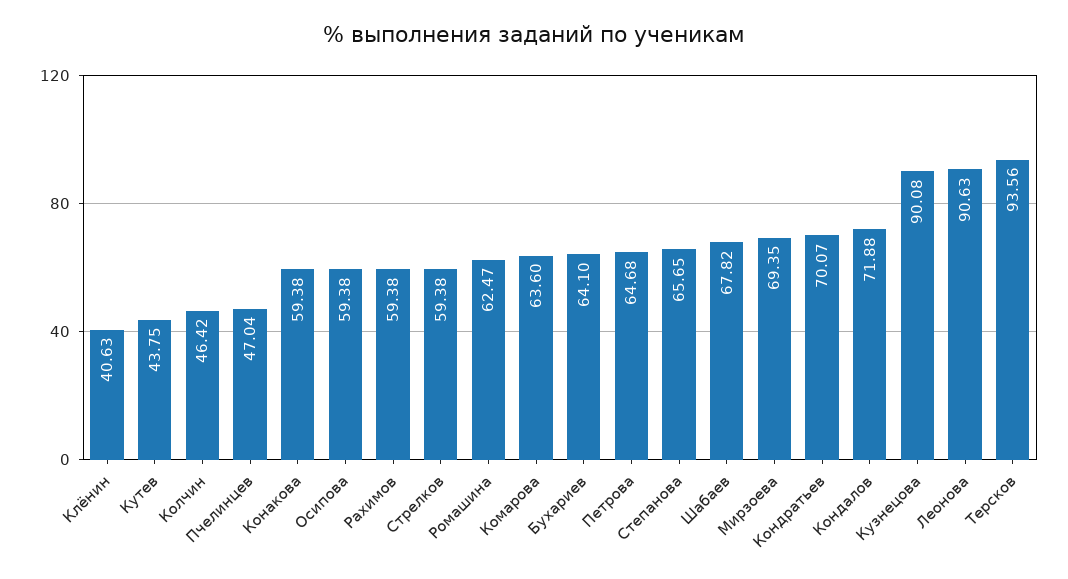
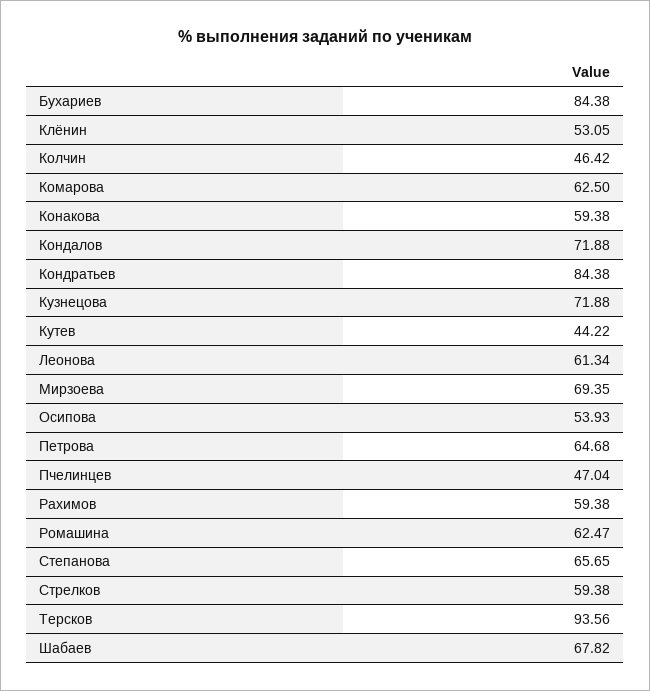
Клёнин: 40.63 -> 53.05
Кутев: 43.75 -> 44.22
Осипова: 59.38 -> 53.93
Комарова: 63.6 -> 62.5
Бухариев: 64.1 -> 84.38
Кондратьев: 70.07 -> 84.38
Кузнецова: 90.08 -> 71.88
Леонова: 90.63 -> 61.34

